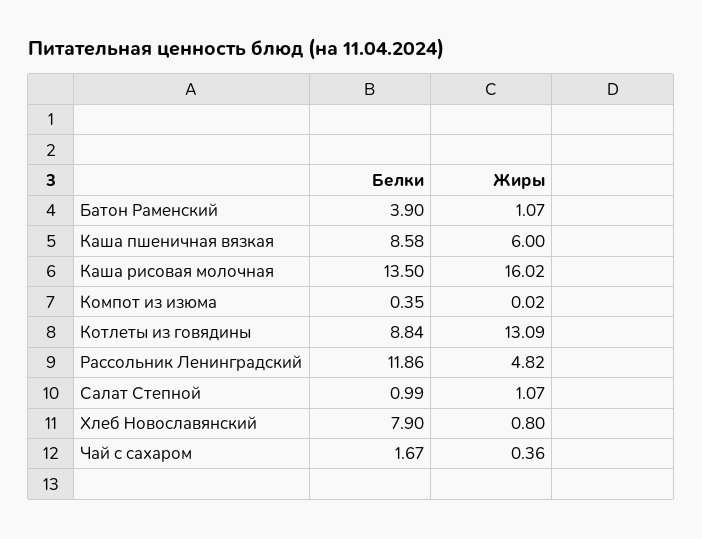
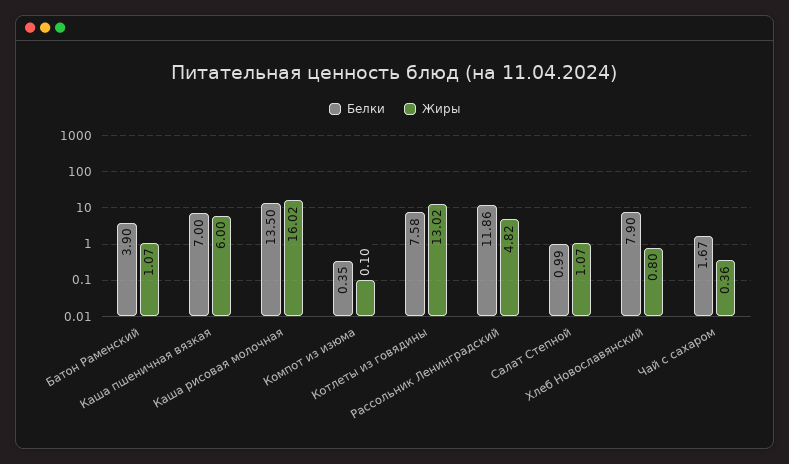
Белки, Каша пшеничная вязкая: 8.58 -> 7
Жиры, Компот из изюма: 0.02 -> 0.1
Белки, Котлеты из говядины: 8.84 -> 7.58
Жиры, Котлеты из говядины: 13.09 -> 13.02

